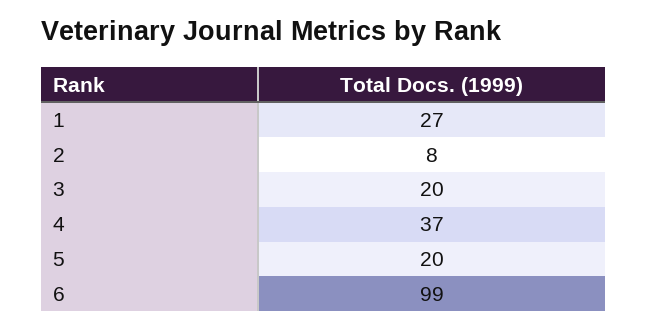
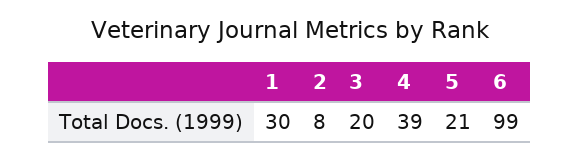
1: 27 -> 30
4: 37 -> 39
5: 20 -> 21

